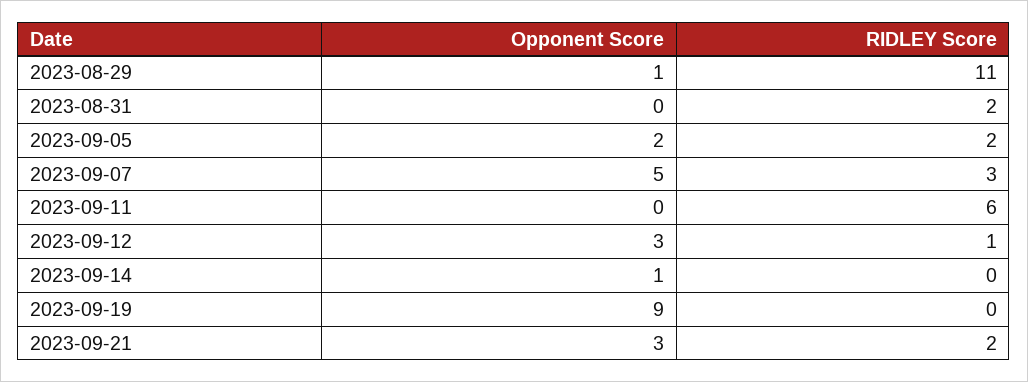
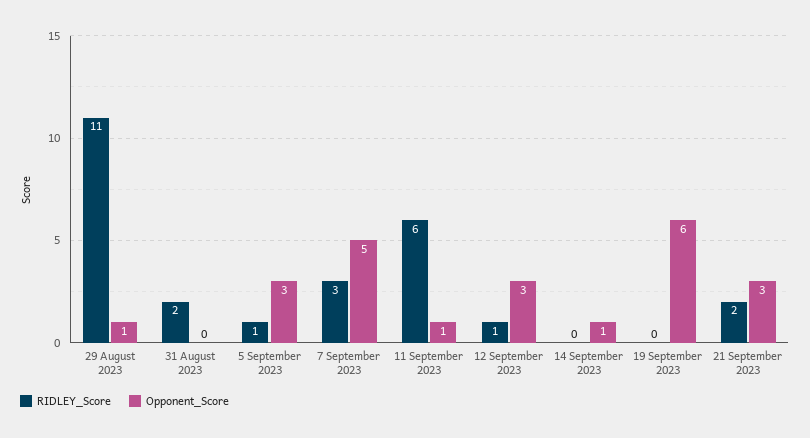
Opponent Score, 2023-09-05: 2 -> 3
RIDLEY Score, 2023-09-05: 2 -> 1
Opponent Score, 2023-09-11: 0 -> 1
Opponent Score, 2023-09-19: 9 -> 6

